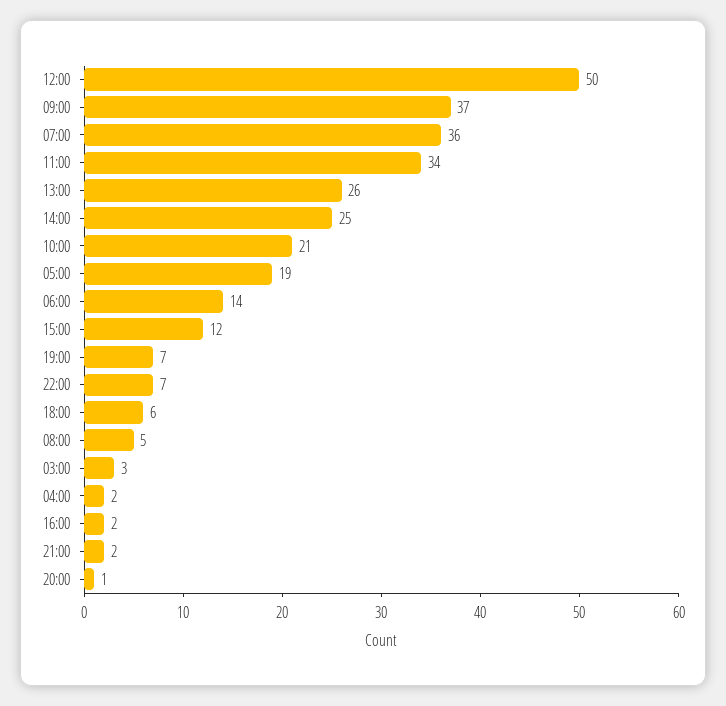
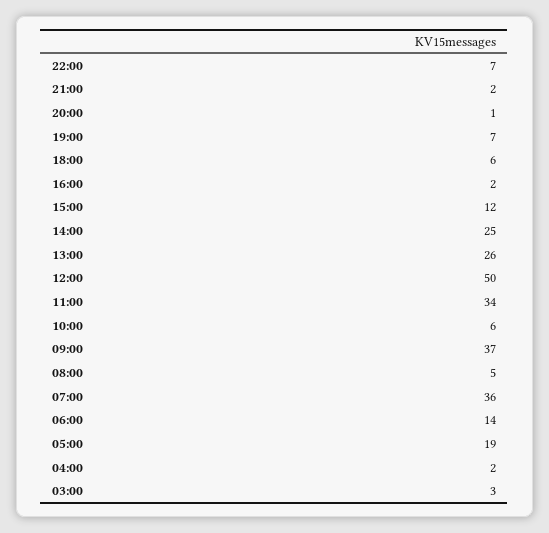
10:00: 21 -> 6

